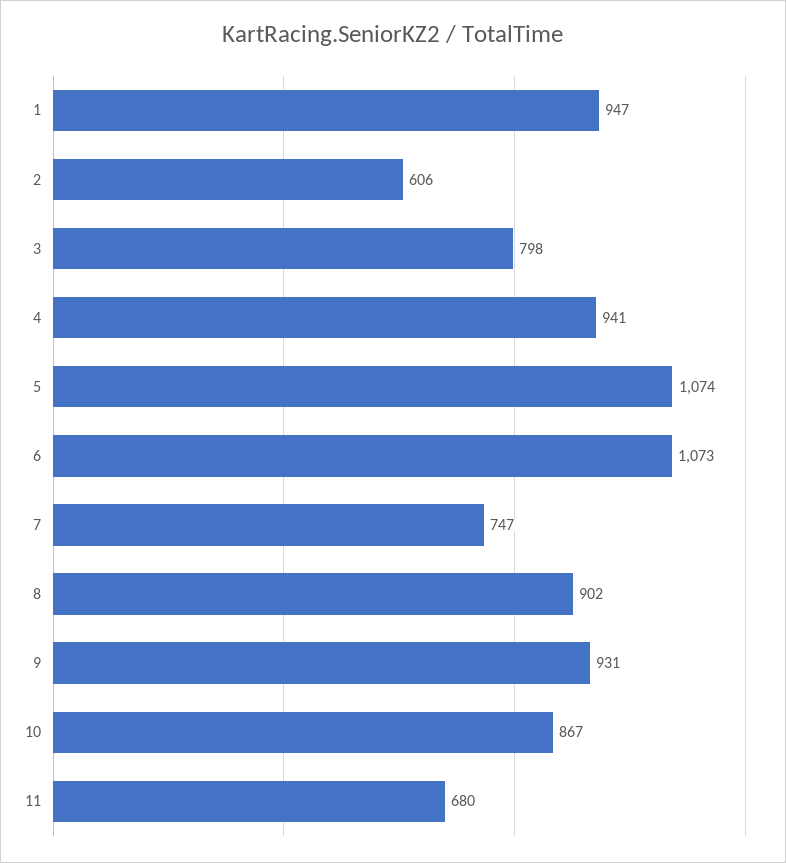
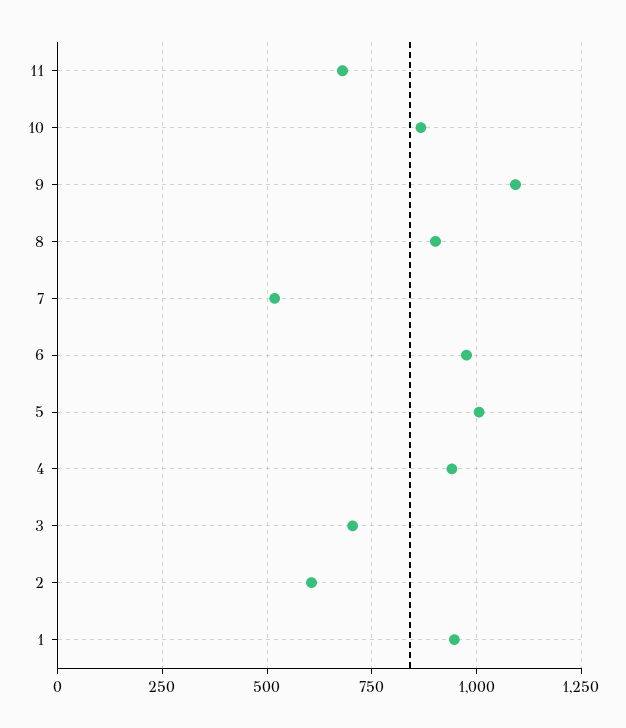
3: 798 -> 700
5: 1074 -> 1000
6: 1073 -> 975
7: 747 -> 525
9: 931 -> 1100

